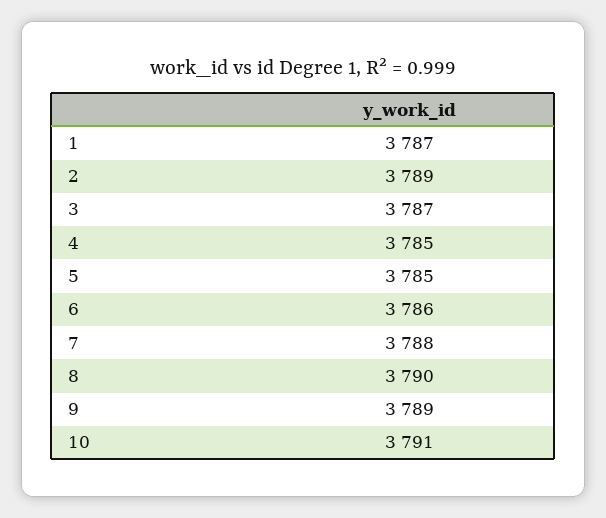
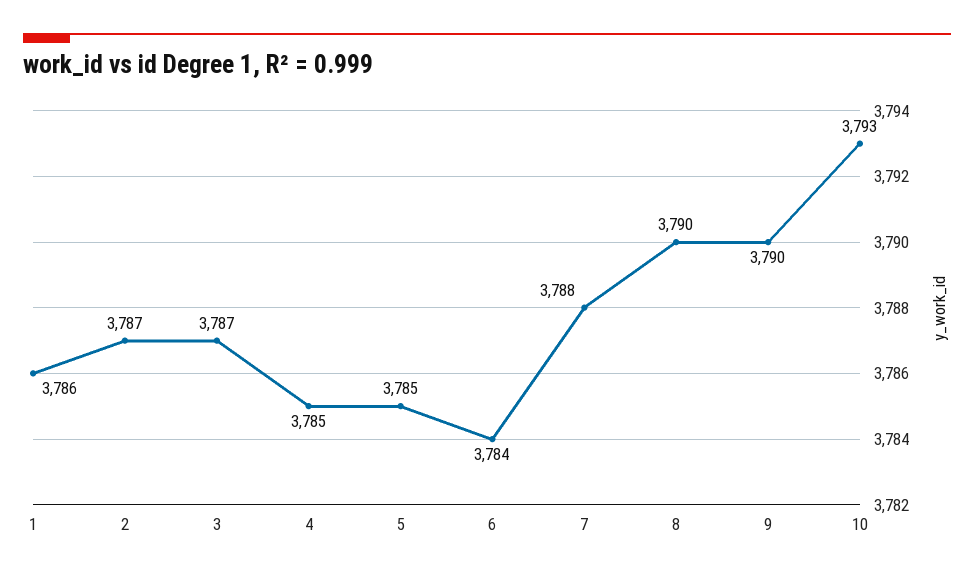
1: 3787 -> 3786
2: 3789 -> 3787
6: 3786 -> 3784
9: 3789 -> 3790
10: 3791 -> 3793

